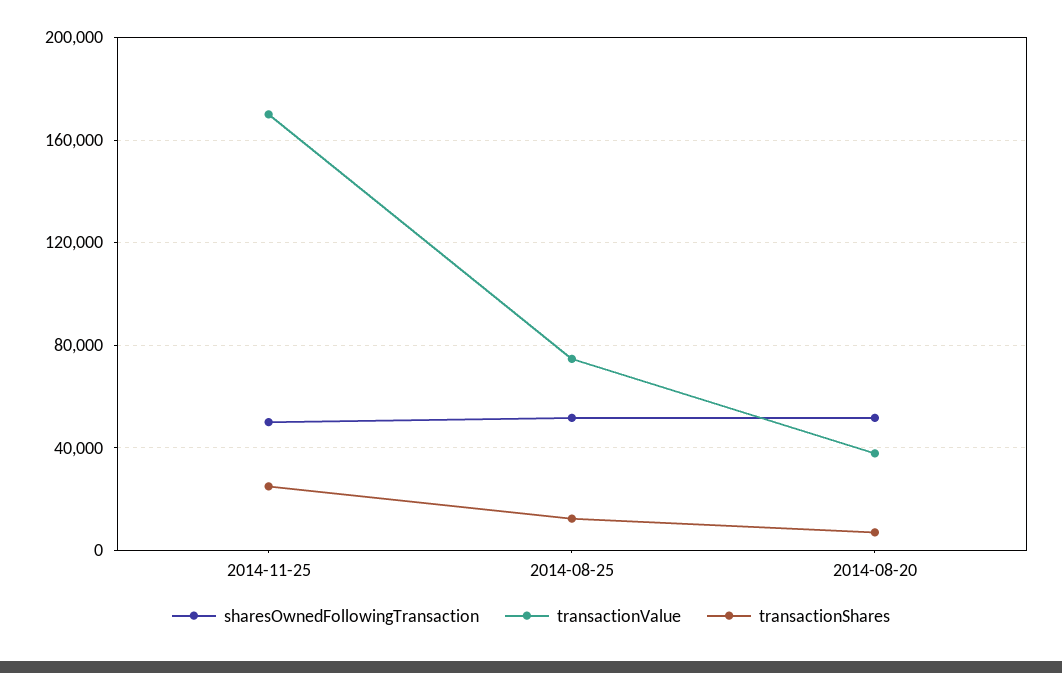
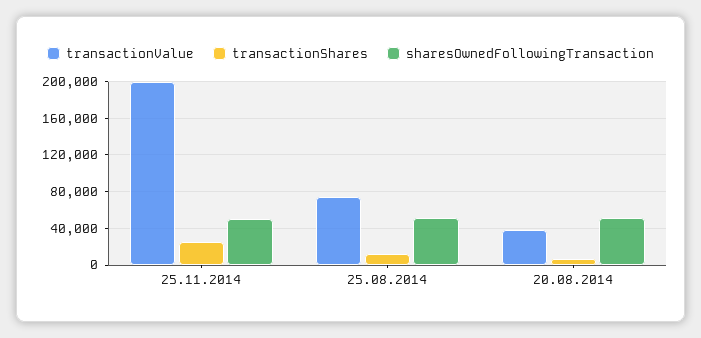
transactionValue, 2014-11-25: 170000 -> 200000

